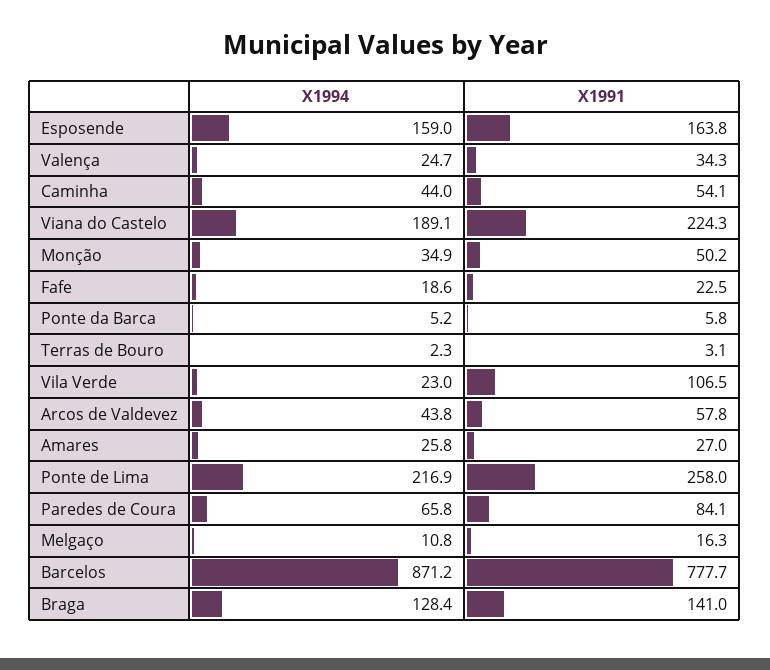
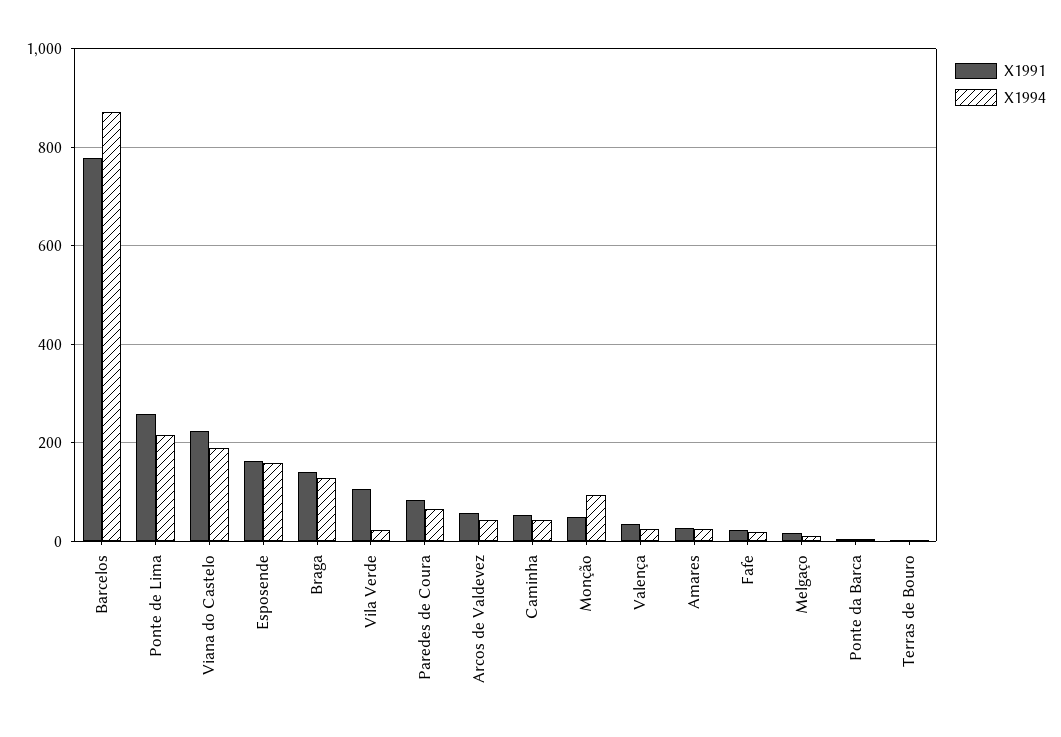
X1994, Monção: 34.9 -> 100

